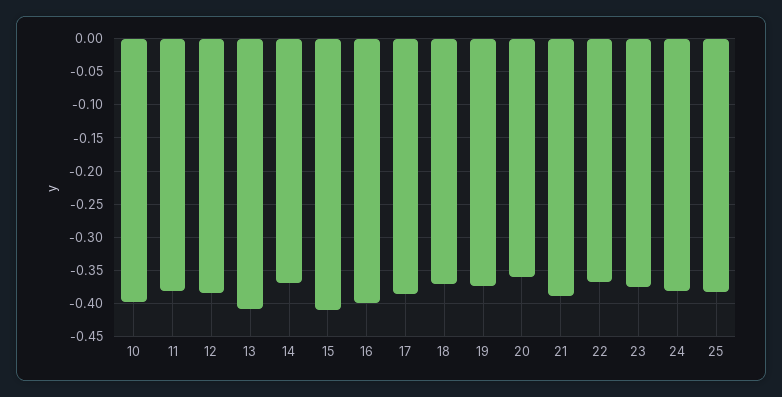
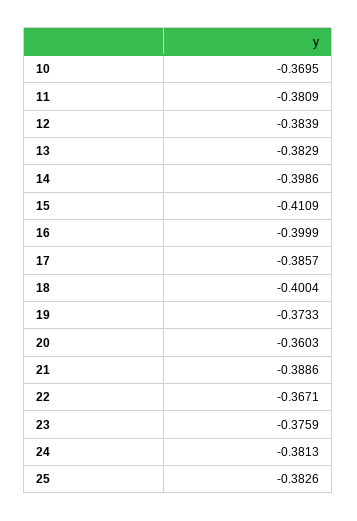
10: -0.4 -> -0.3695
13: -0.41 -> -0.3829
14: -0.37 -> -0.3986
18: -0.37 -> -0.4004

